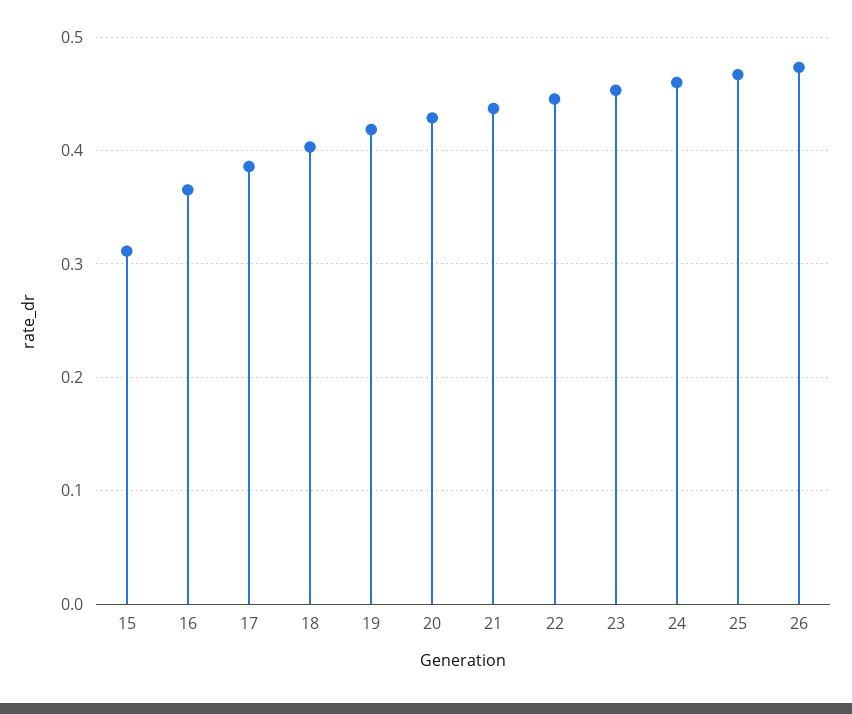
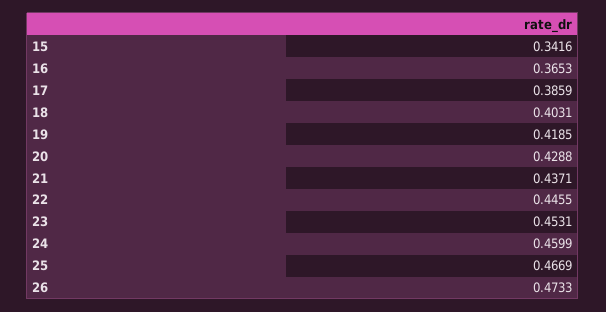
15: 0.31 -> 0.3416

